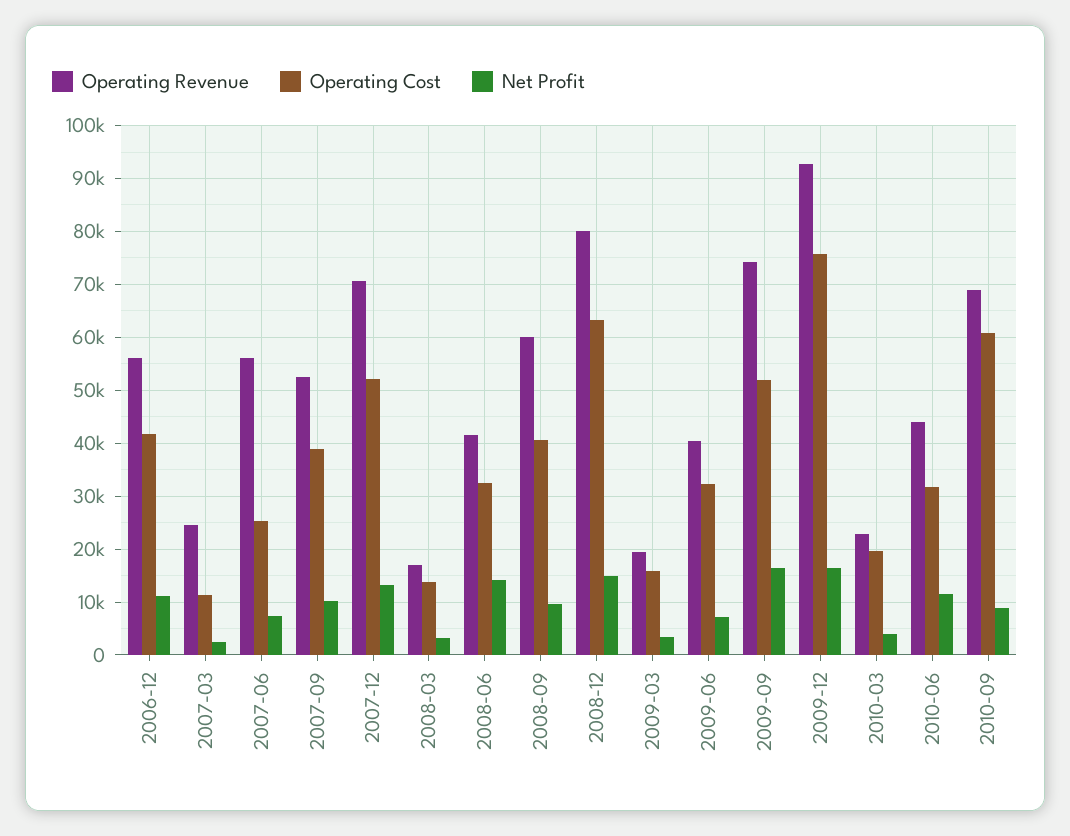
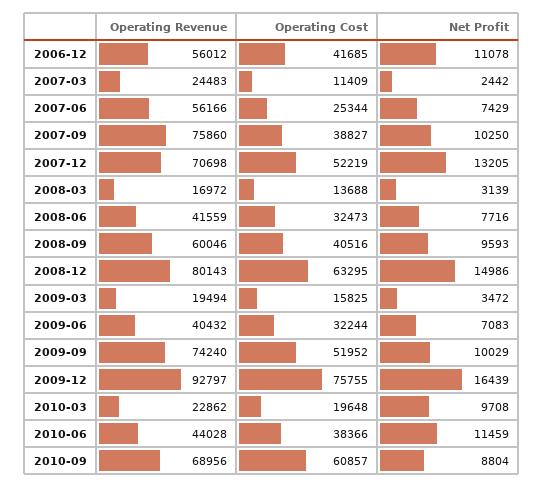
Operating Revenue, 2007-09: 52000 -> 75860
Net Profit, 2008-06: 14000 -> 7716
Net Profit, 2009-09: 16000 -> 10029
Net Profit, 2010-03: 4000 -> 9708
Operating Cost, 2010-06: 32000 -> 38366

